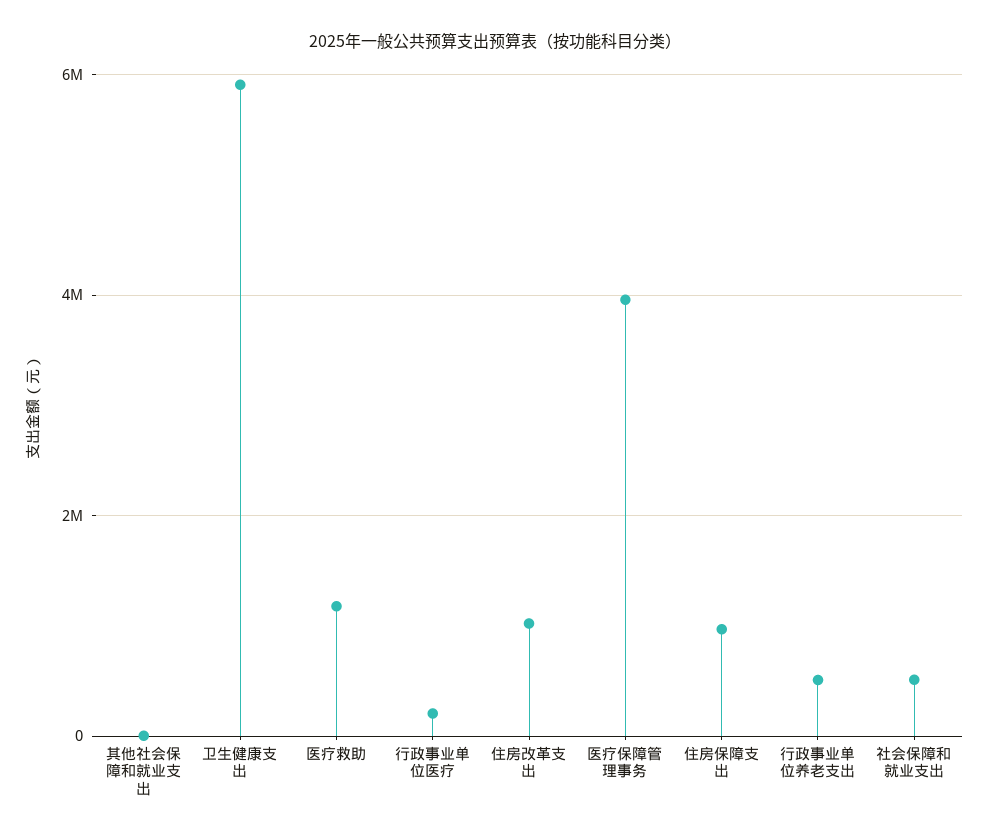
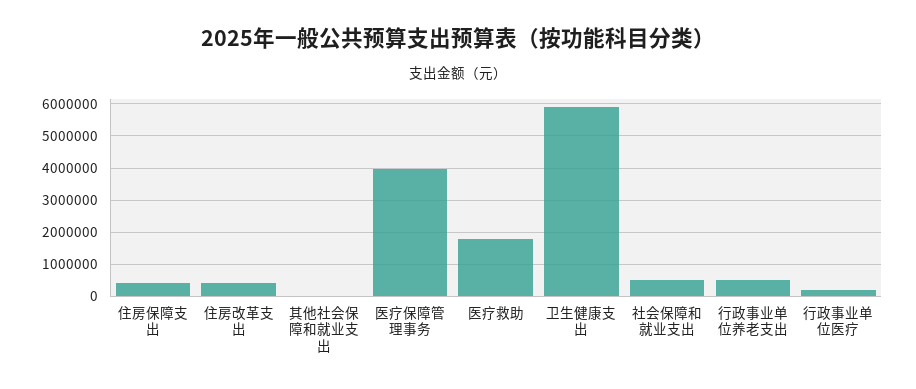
医疗救助: 1200000 -> 1800000
住房改革支出: 1000000 -> 400000
住房保障支出: 1000000 -> 400000

